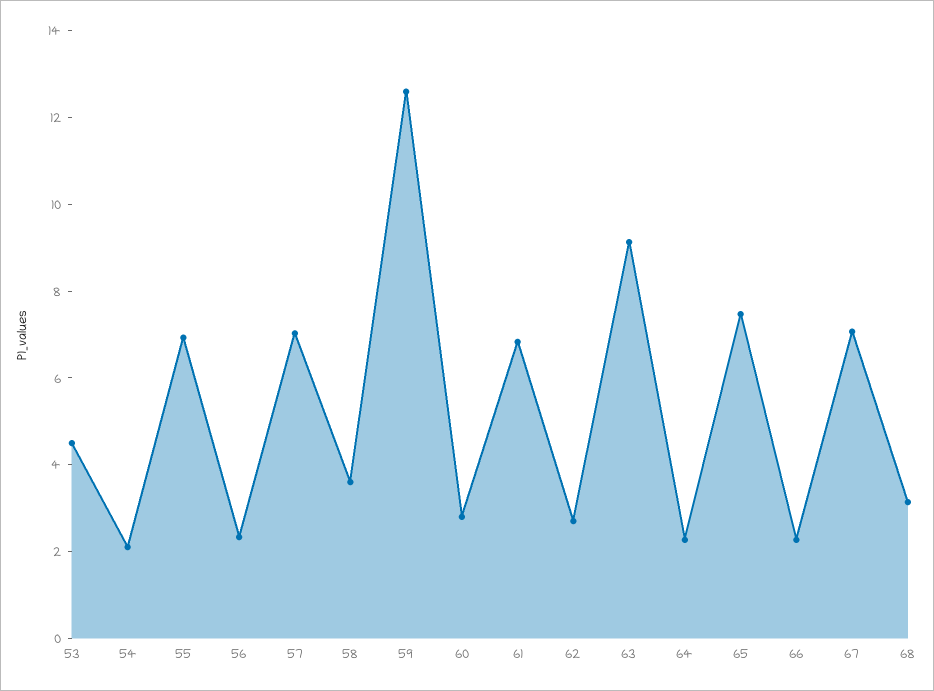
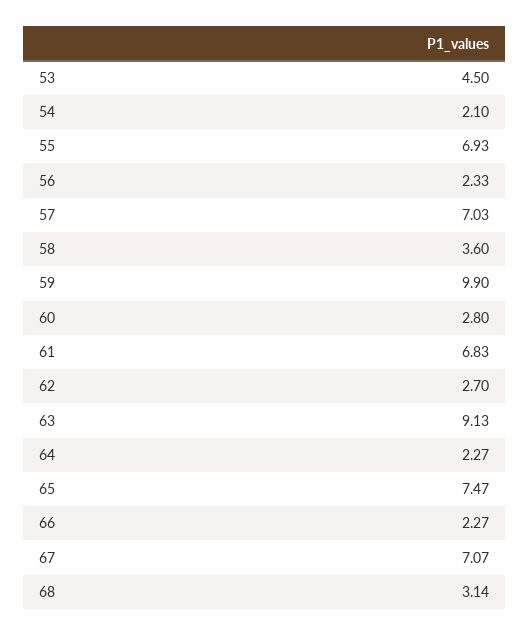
59: 12.5 -> 9.9

